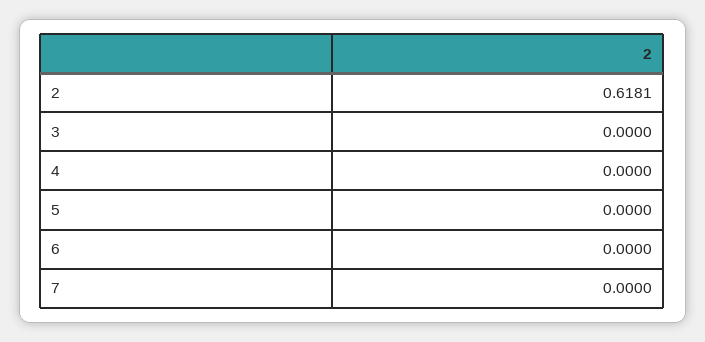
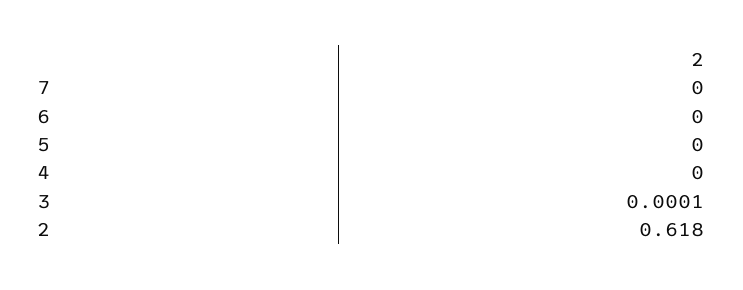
2: 0.6181 -> 0.618
3: 0 -> 0.0001

